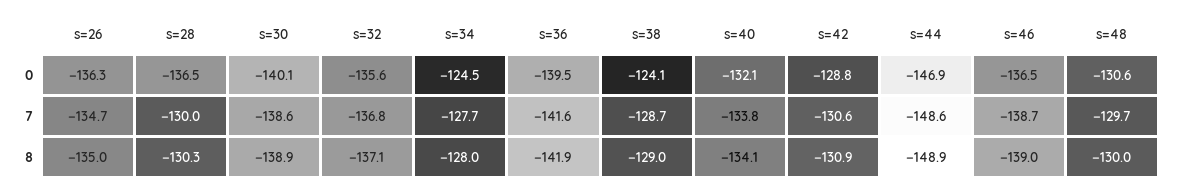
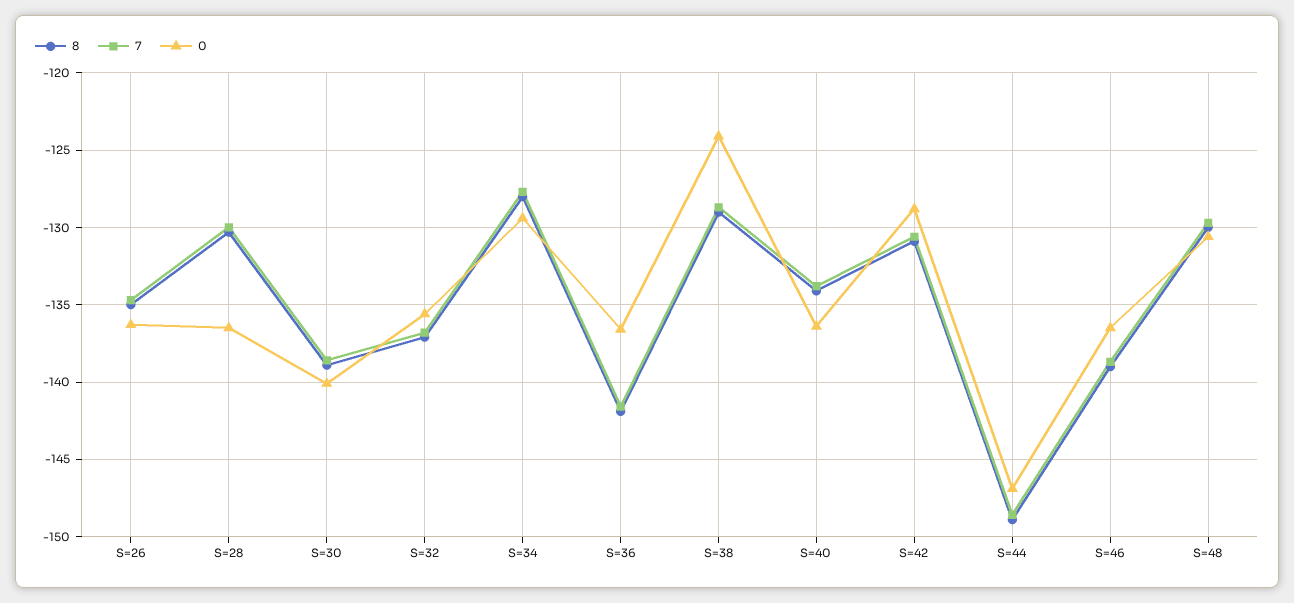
0, s=34: -124.5 -> -129.5
0, s=36: -139.5 -> -136.5
0, s=40: -132.1 -> -136.5

